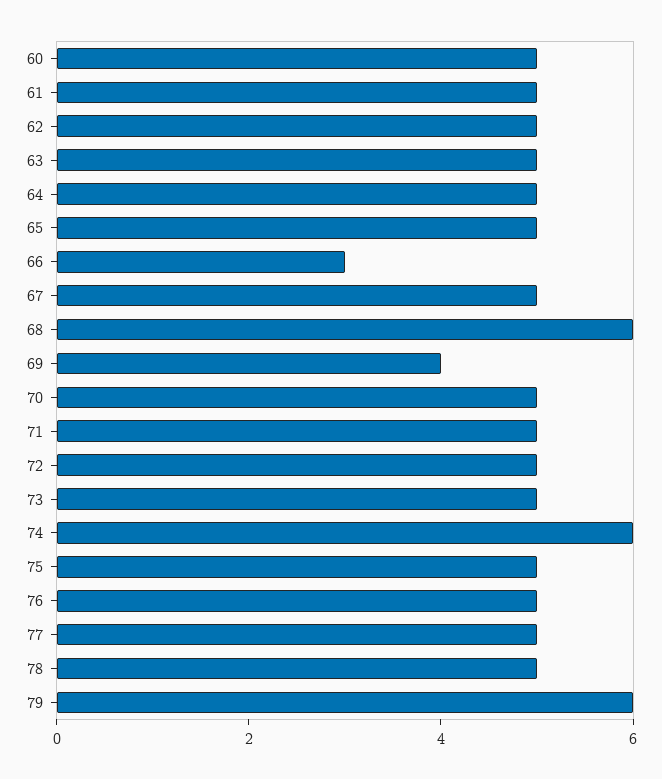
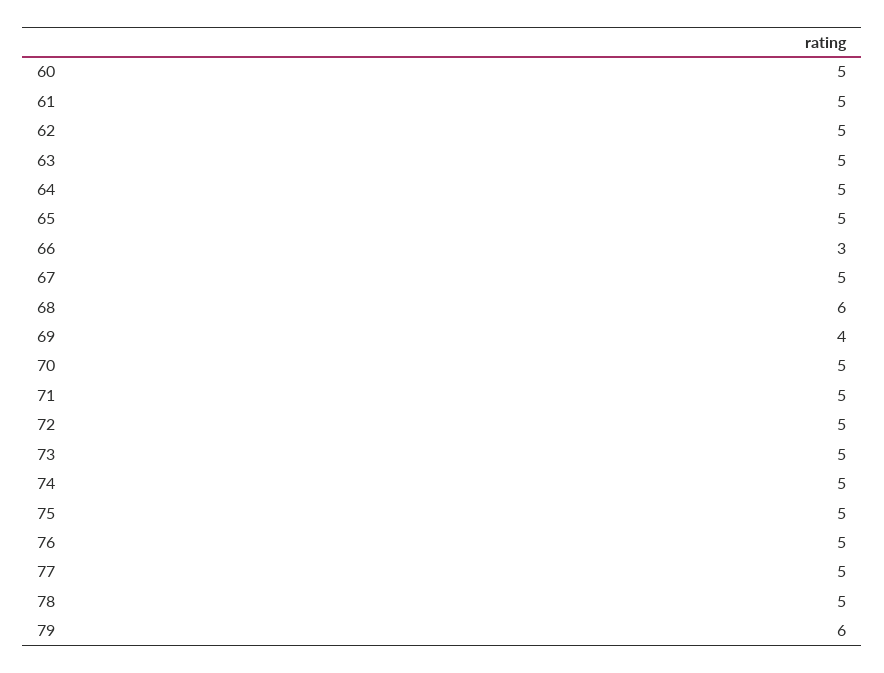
74: 6 -> 5

